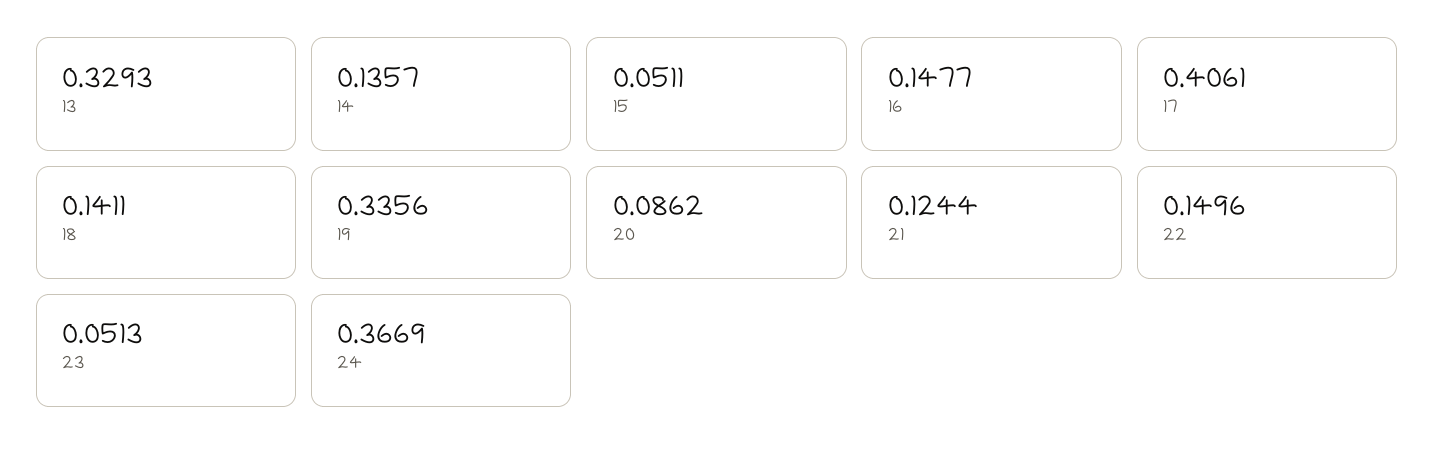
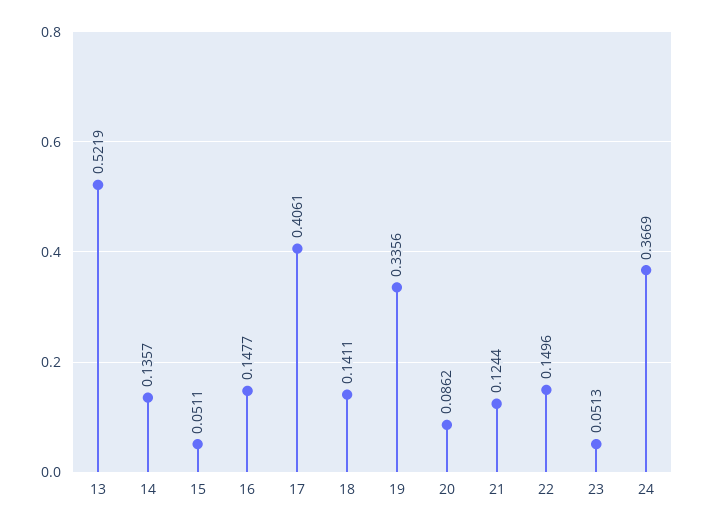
13: 0.3293 -> 0.5219

